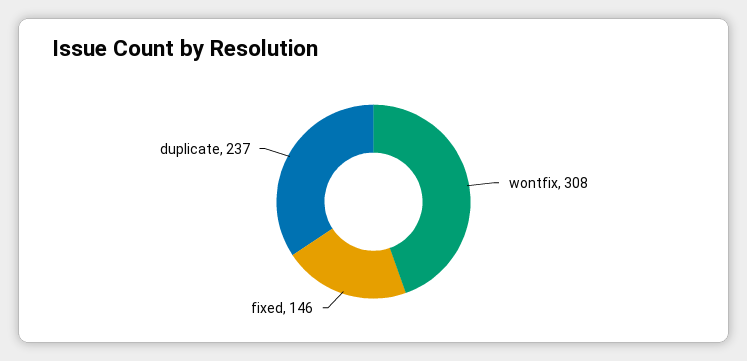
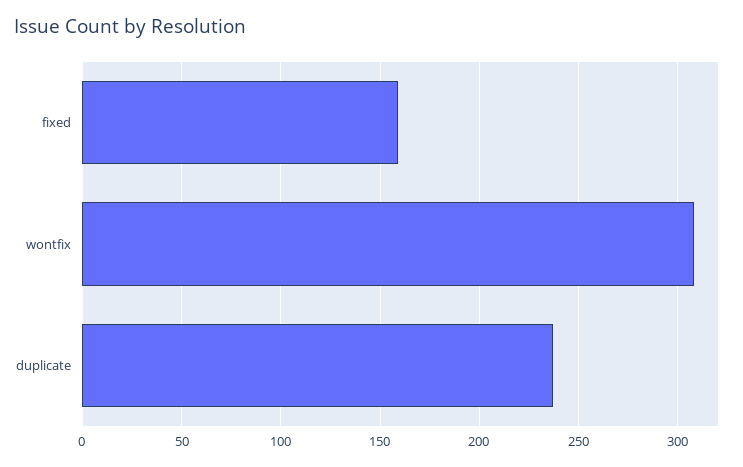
fixed: 146 -> 160

